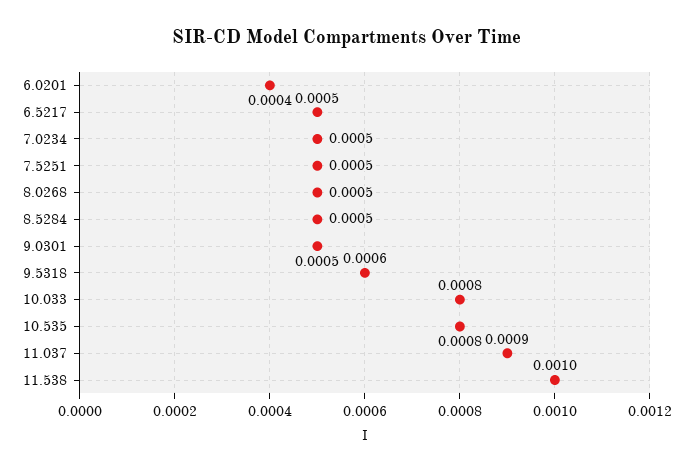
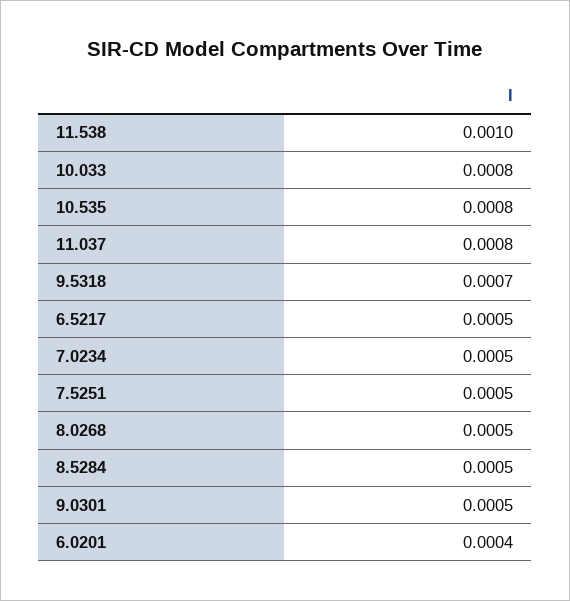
9.5318: 0.0006 -> 0.0007
11.037: 0.0009 -> 0.0008

